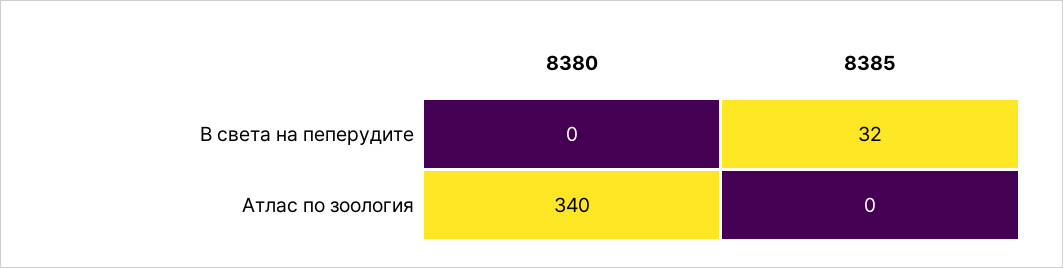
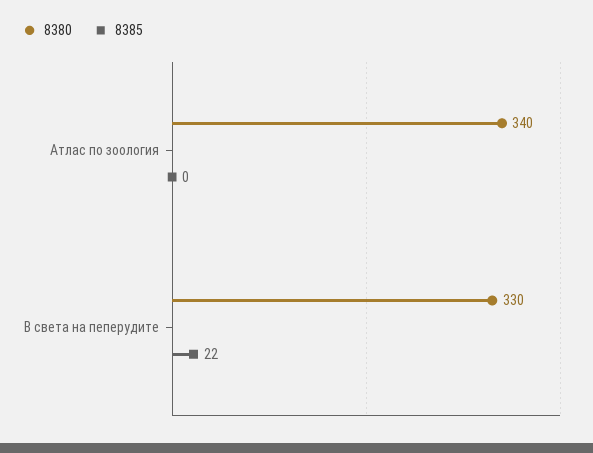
8380, В света на пеперудите: 0 -> 330
8385, В света на пеперудите: 32 -> 22

